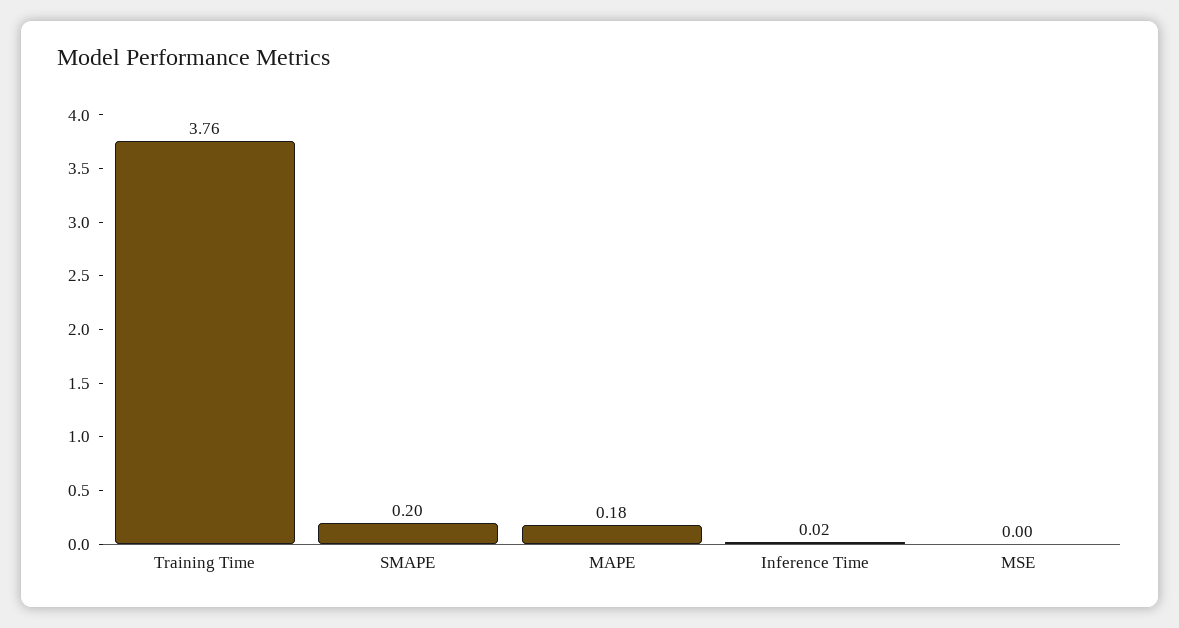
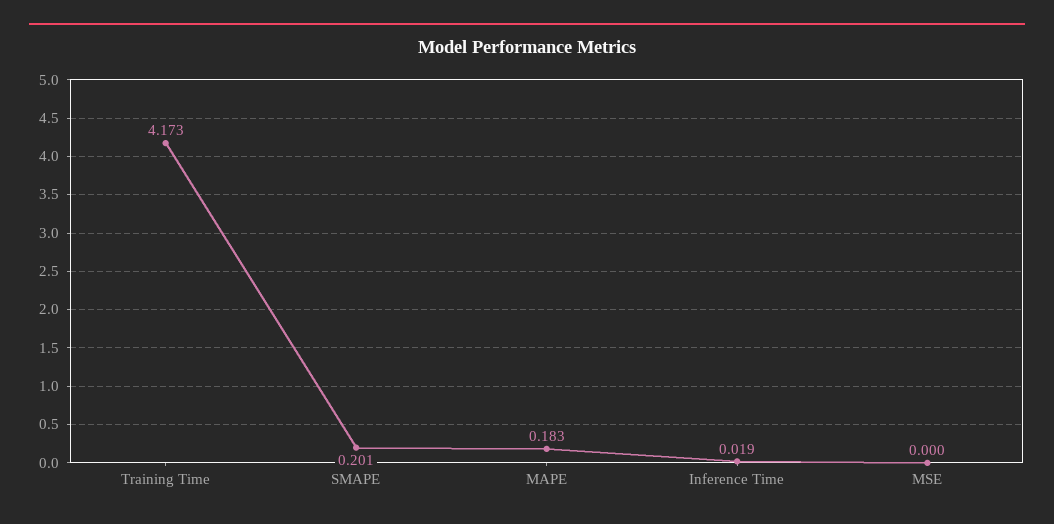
Training Time: 3.76 -> 4.173

